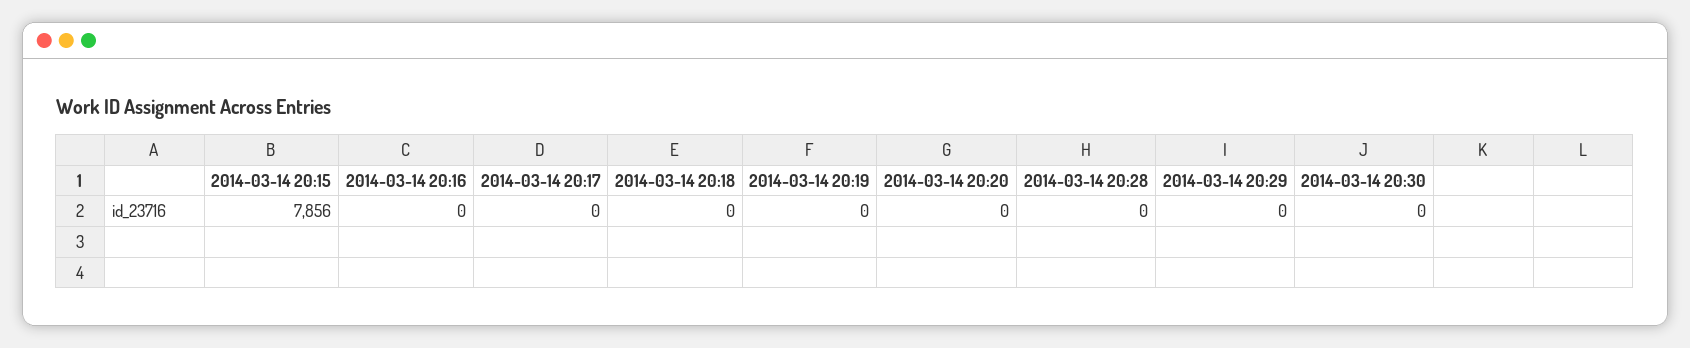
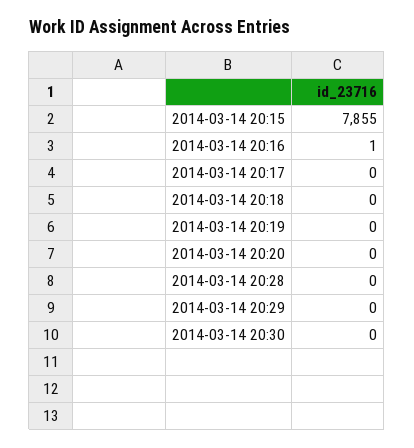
2014-03-14 20:15: 7856 -> 7855
2014-03-14 20:16: 0 -> 1

